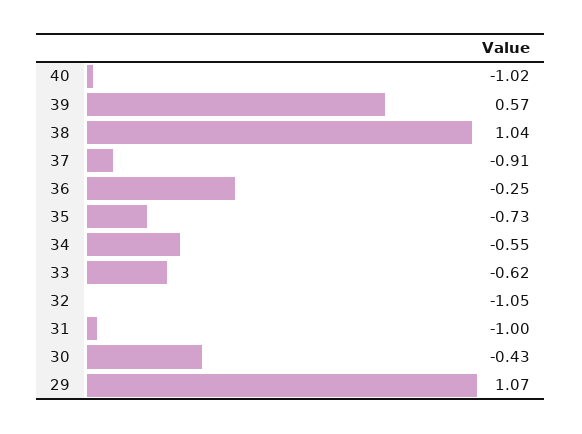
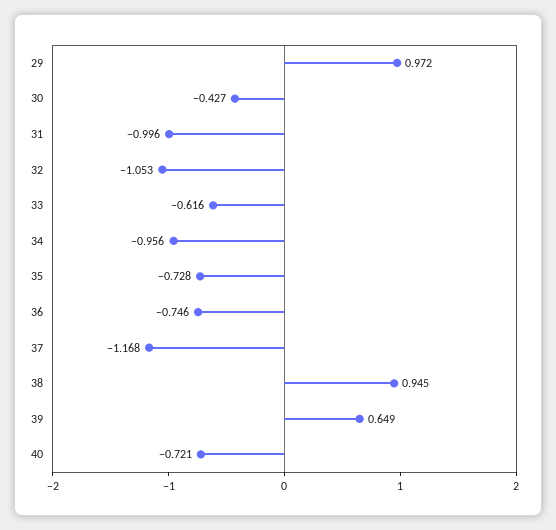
40: -1.02 -> -0.721
39: 0.57 -> 0.649
38: 1.04 -> 0.945
37: -0.91 -> -1.168
36: -0.25 -> -0.746
34: -0.55 -> -0.956
29: 1.07 -> 0.972

